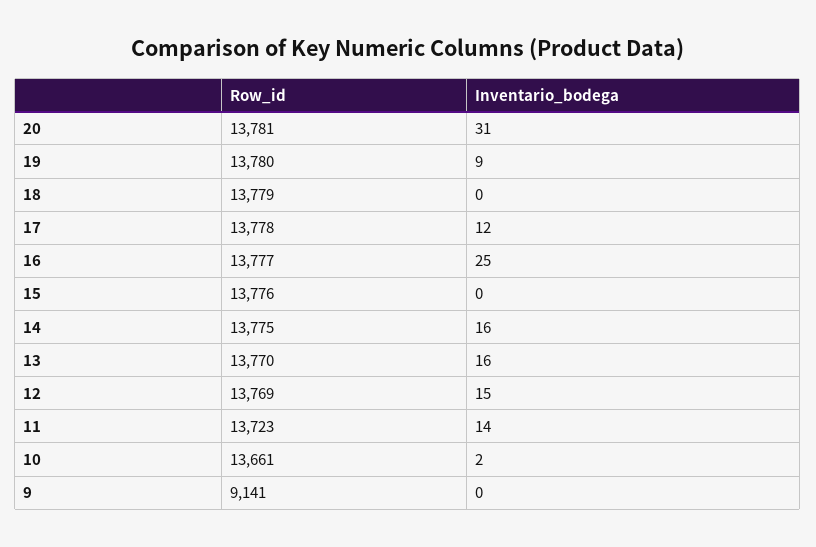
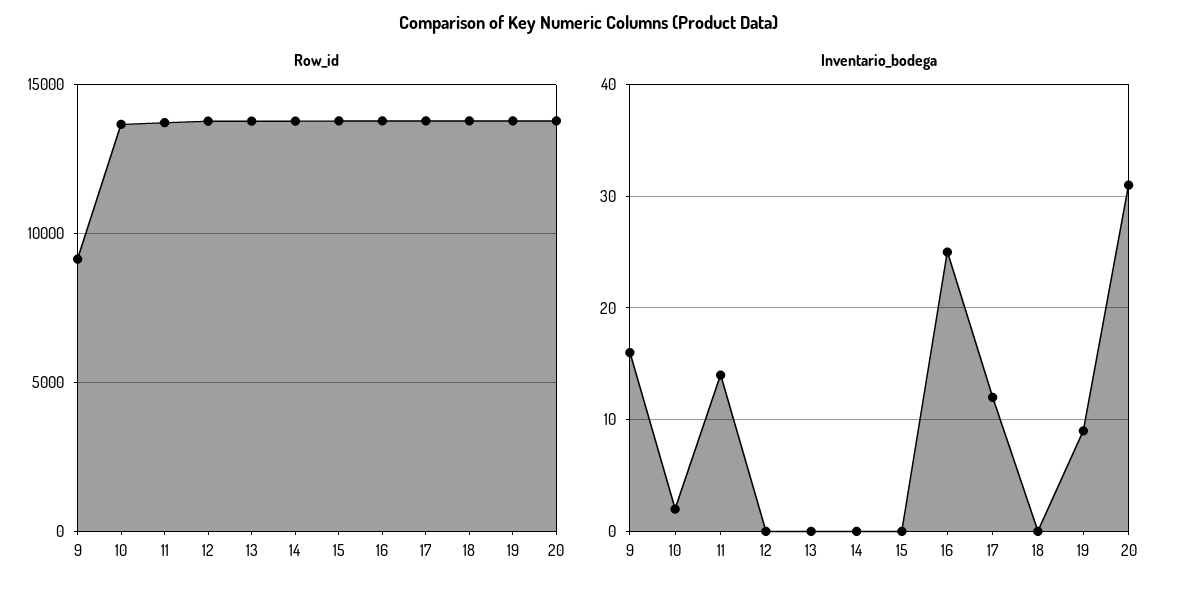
Inventario_bodega, 14: 16 -> 0
Inventario_bodega, 13: 16 -> 0
Inventario_bodega, 12: 15 -> 0
Inventario_bodega, 9: 0 -> 16

